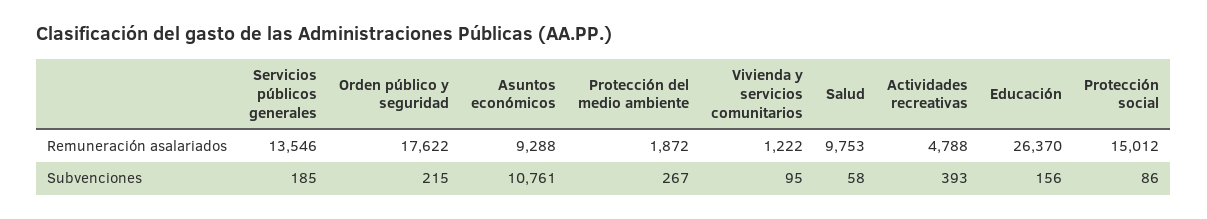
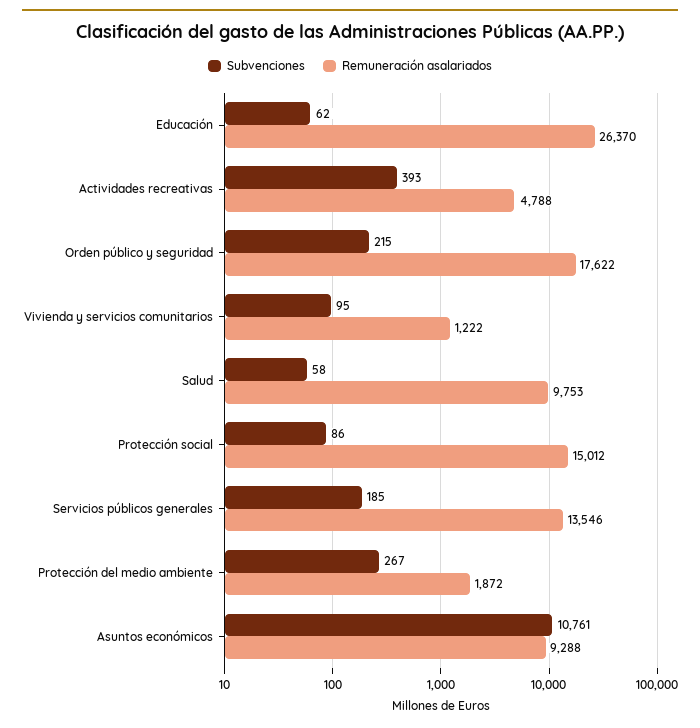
Subvenciones, Educación: 156 -> 62

